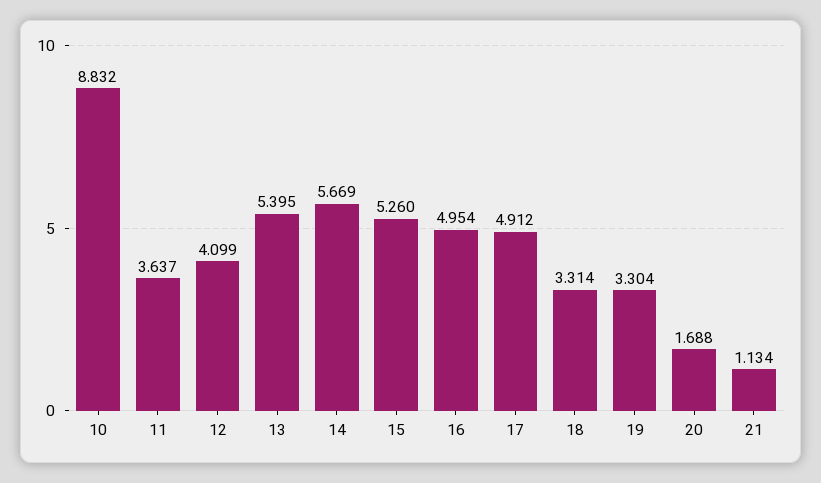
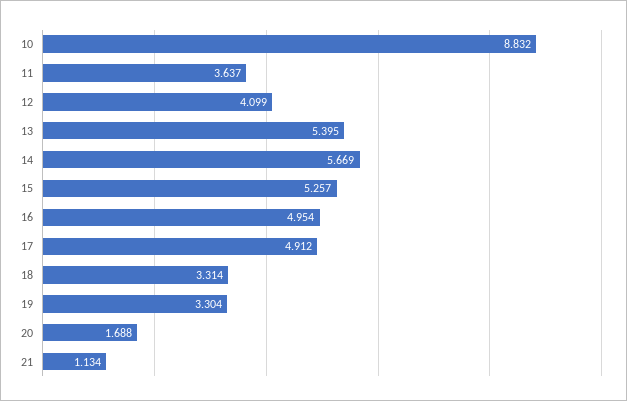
15: 5.26 -> 5.257

